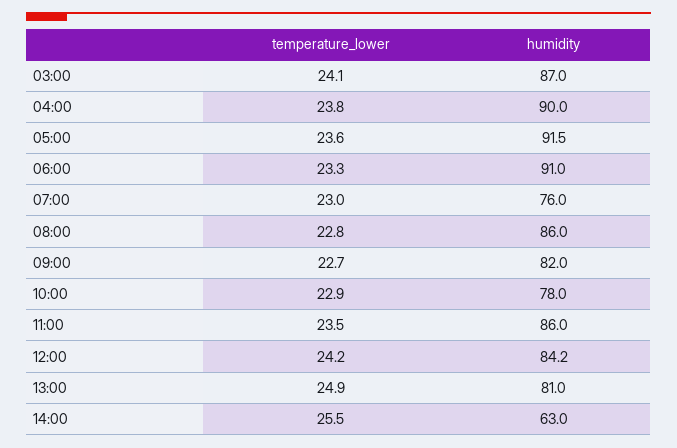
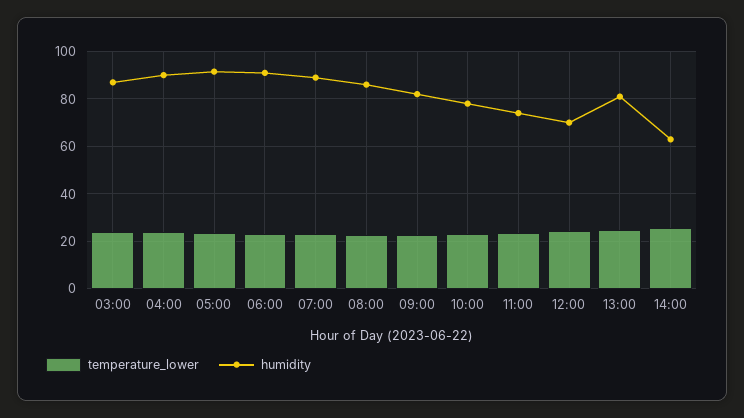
humidity, 07:00: 76 -> 90
humidity, 11:00: 86 -> 75
humidity, 12:00: 84.2 -> 70

